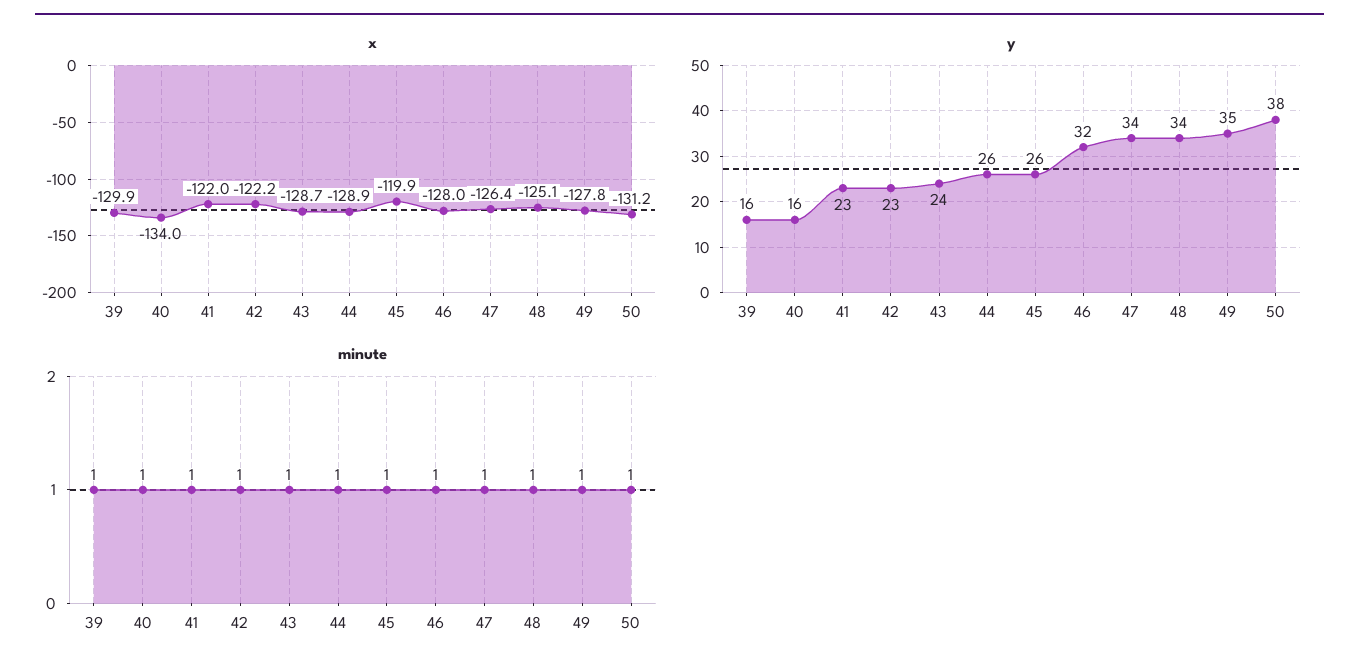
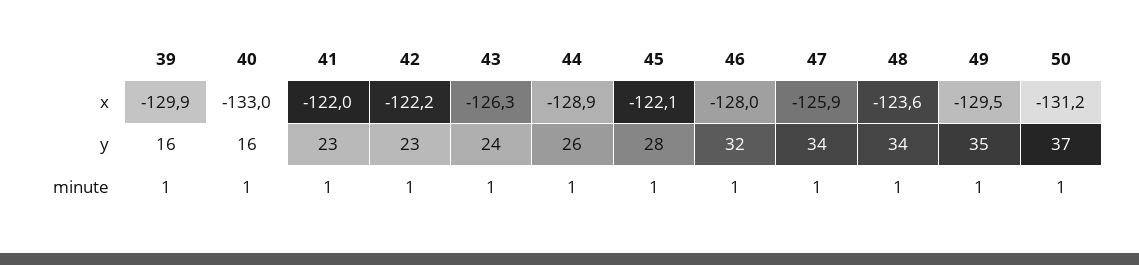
x, 40: -134 -> -133
x, 43: -128.7 -> -126.3
x, 45: -119.9 -> -122.1
x, 47: -126.4 -> -125.9
x, 48: -125.1 -> -123.6
x, 49: -127.8 -> -129.5
y, 45: 26 -> 28
y, 50: 38 -> 37

